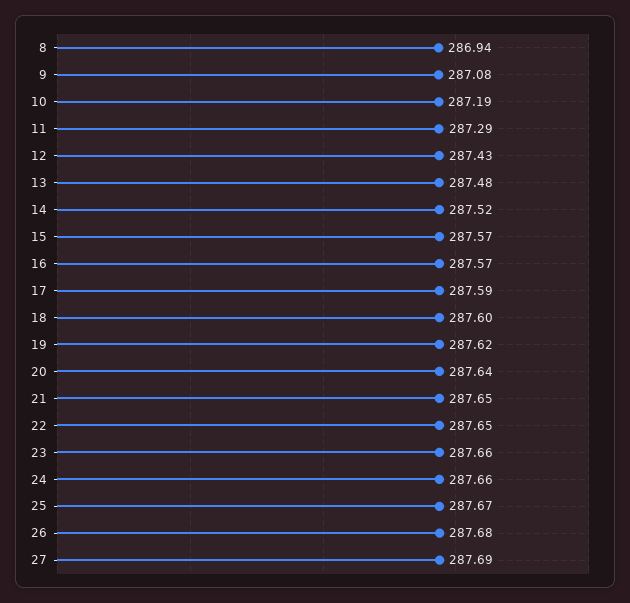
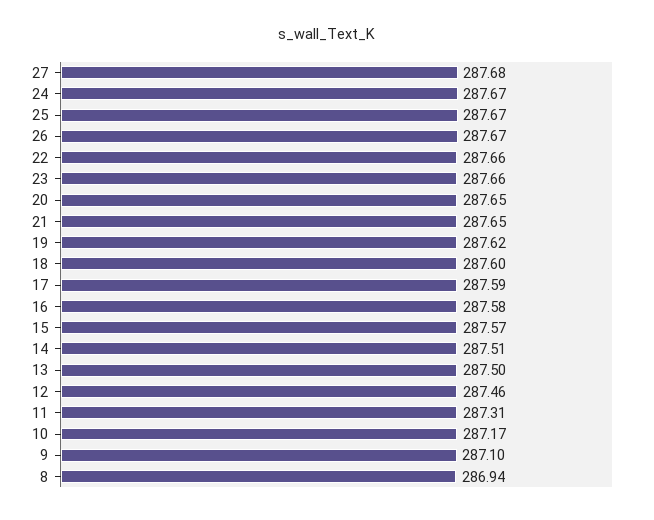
9: 287.08 -> 287.1
10: 287.19 -> 287.17
11: 287.29 -> 287.31
12: 287.43 -> 287.46
13: 287.48 -> 287.5
14: 287.52 -> 287.51
16: 287.57 -> 287.58
20: 287.64 -> 287.65
22: 287.65 -> 287.66
24: 287.66 -> 287.67
26: 287.68 -> 287.67
27: 287.69 -> 287.68

